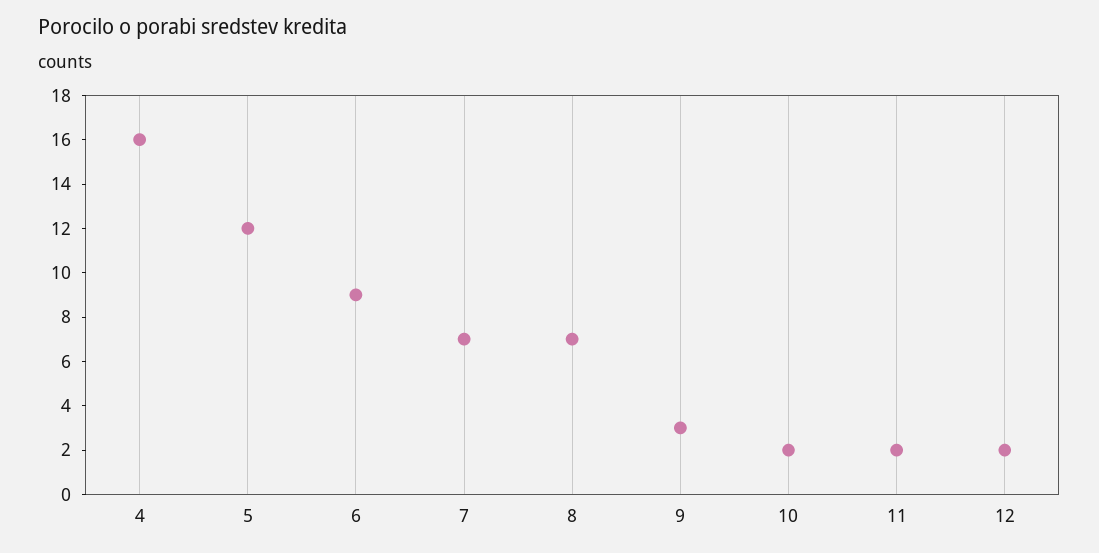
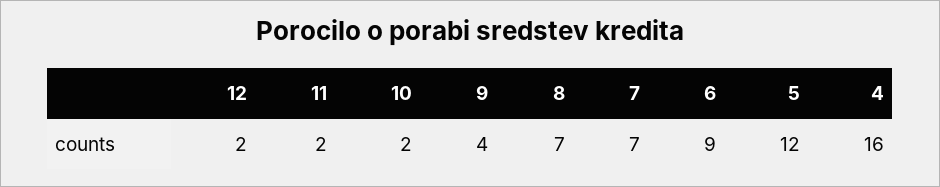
9: 3 -> 4

